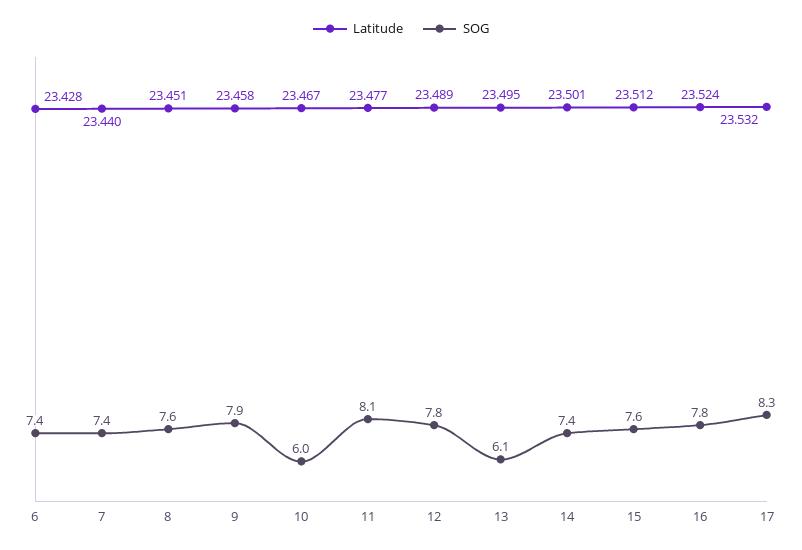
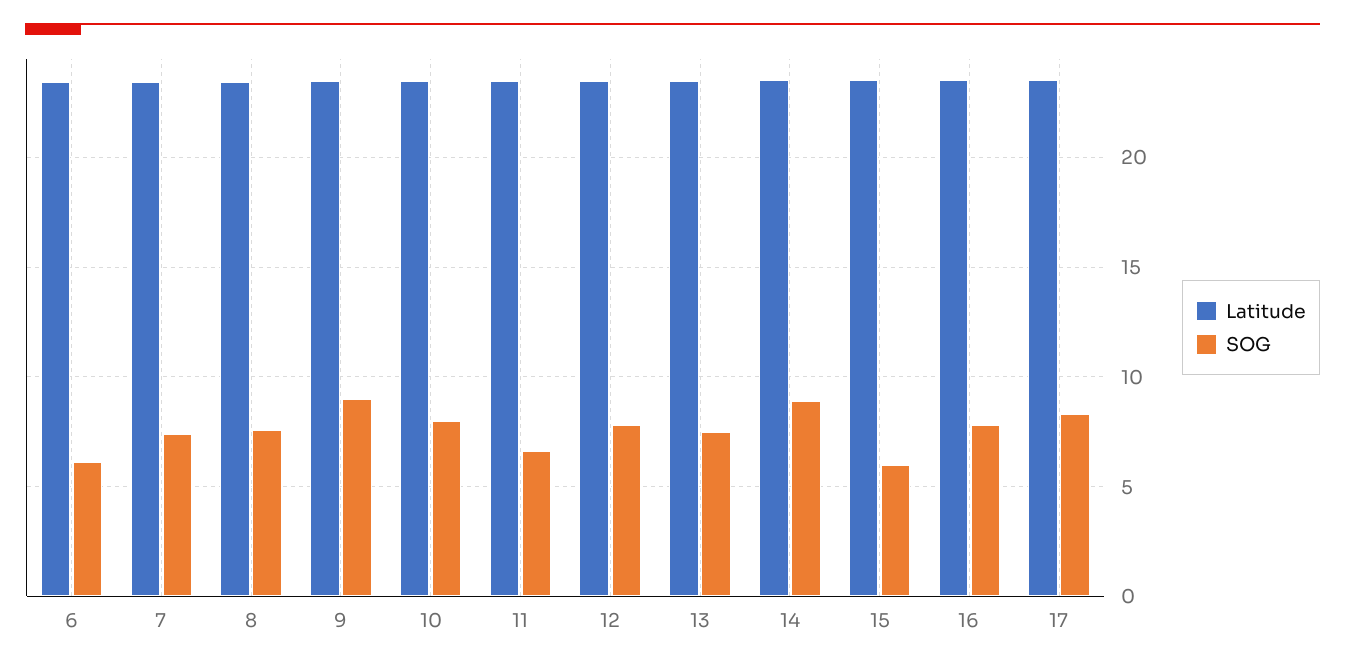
SOG, 6: 7.4 -> 6
SOG, 9: 7.9 -> 9
SOG, 10: 6 -> 8
SOG, 11: 8.1 -> 6.5
SOG, 13: 6.1 -> 7.5
SOG, 14: 7.4 -> 9
SOG, 15: 7.6 -> 6

